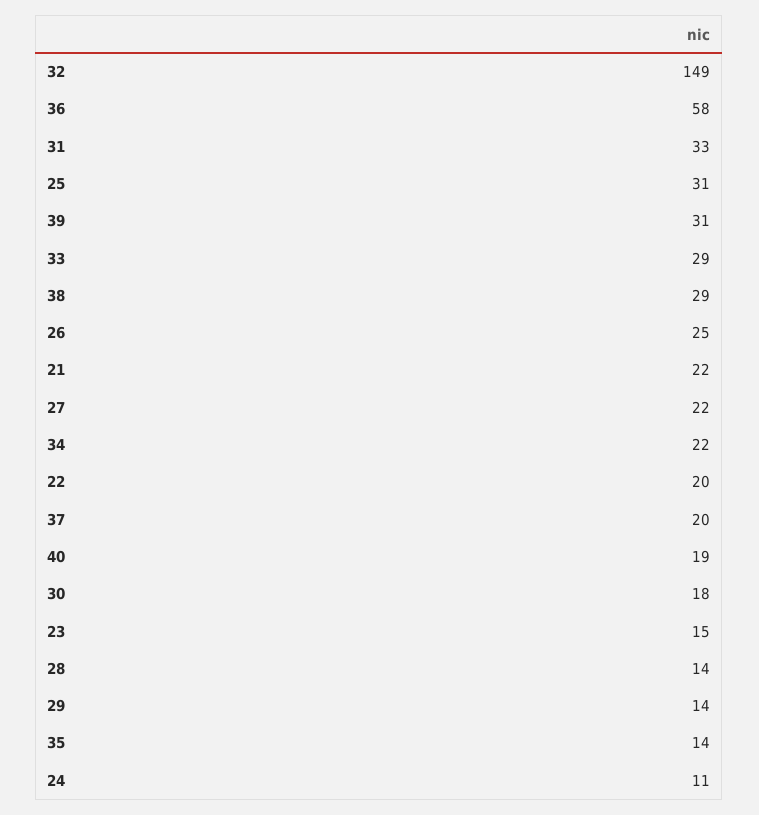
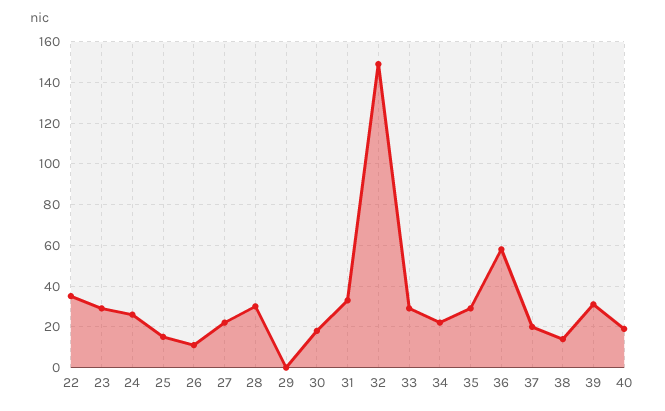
25: 31 -> 15
38: 29 -> 15
26: 25 -> 10
21: 22 -> none
22: 20 -> 35
23: 15 -> 30
28: 14 -> 30
29: 14 -> 0
35: 14 -> 30
24: 11 -> 25

